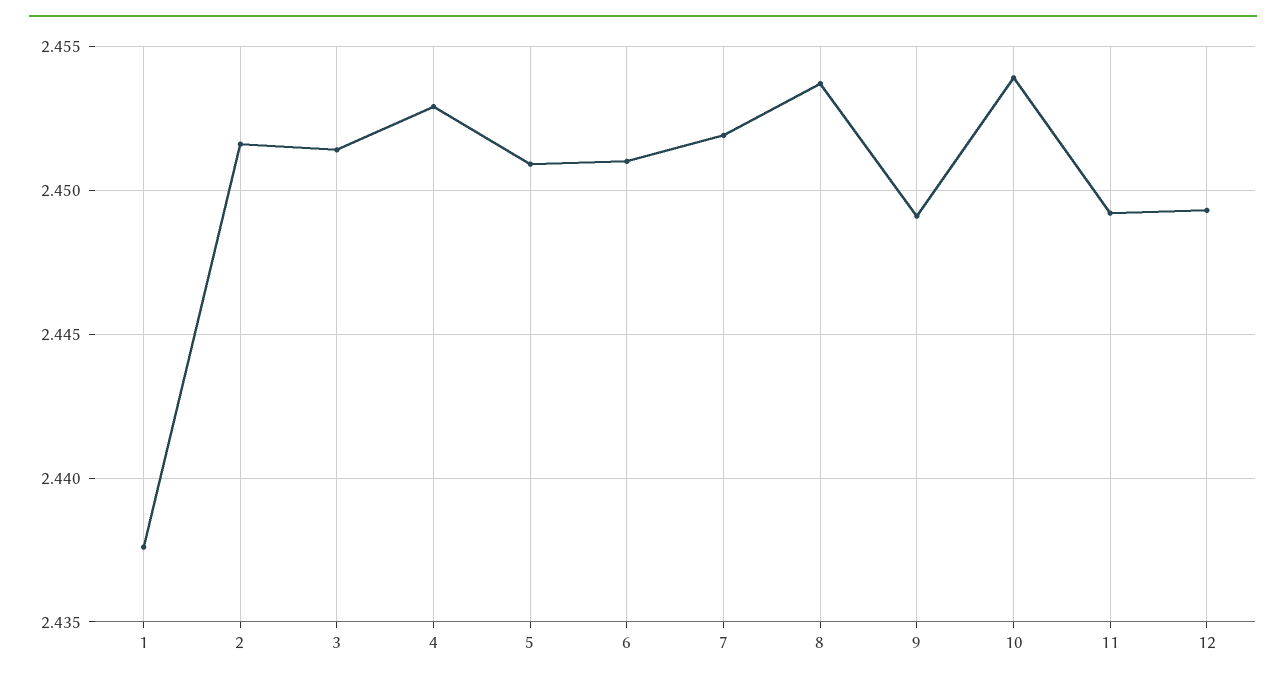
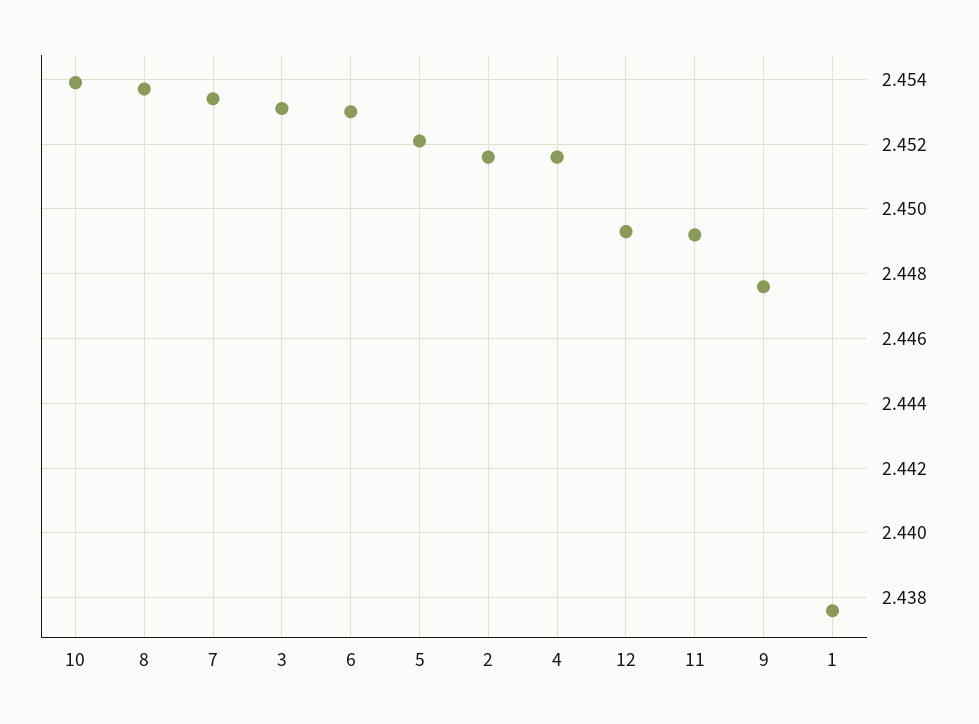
3: 2.4515 -> 2.453
4: 2.453 -> 2.4515
5: 2.451 -> 2.452
6: 2.451 -> 2.453
7: 2.452 -> 2.4535
9: 2.449 -> 2.4475

